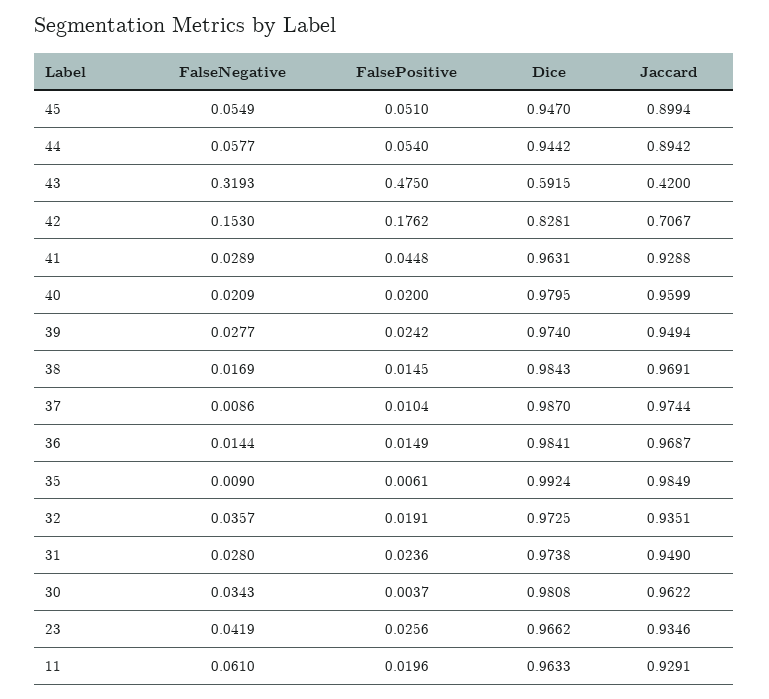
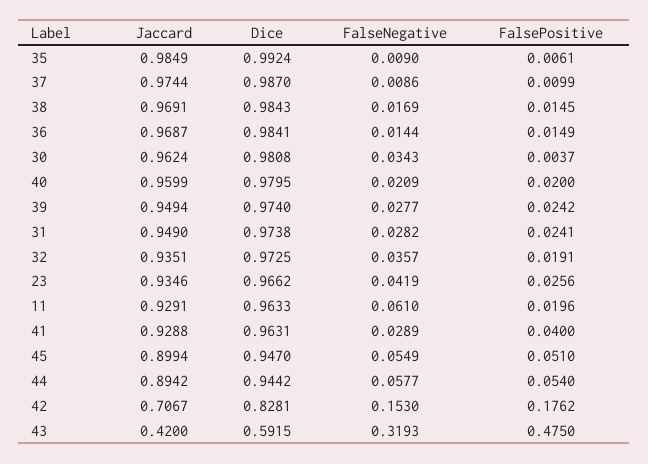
FalsePositive, 41: 0.0448 -> 0.04
FalsePositive, 37: 0.0104 -> 0.0099
FalseNegative, 31: 0.028 -> 0.0282
FalsePositive, 31: 0.0236 -> 0.0241
Jaccard, 30: 0.9622 -> 0.9624

